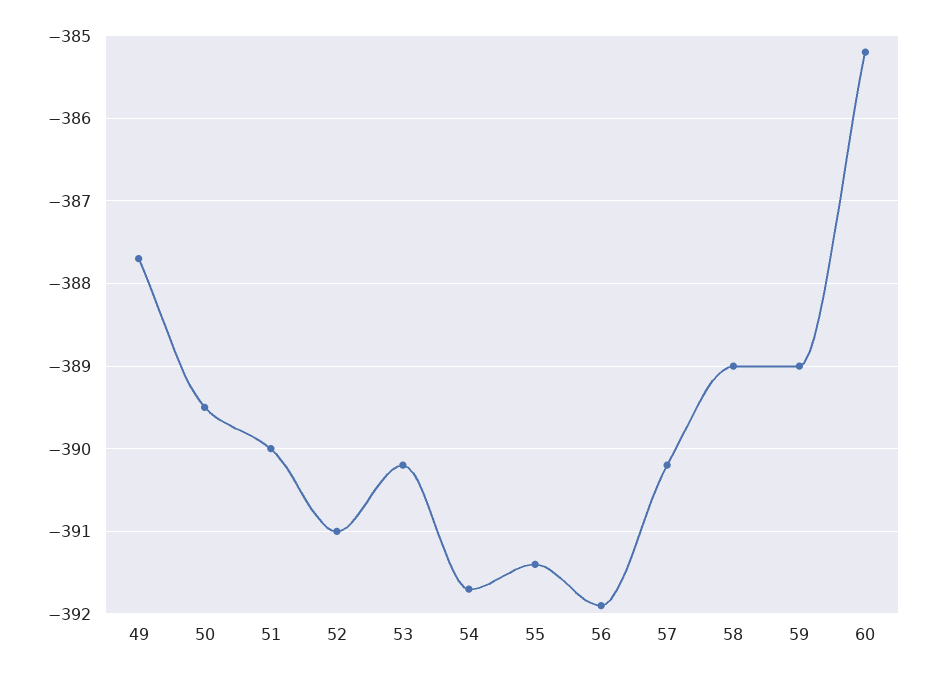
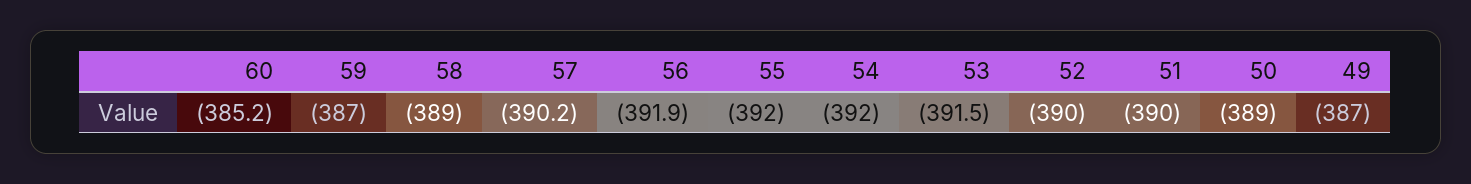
49: -387.7 -> -387
50: -389.5 -> -389
52: -391 -> -390
53: -390.2 -> -391.5
54: -391.7 -> -392
55: -391.4 -> -392
59: -389 -> -387

